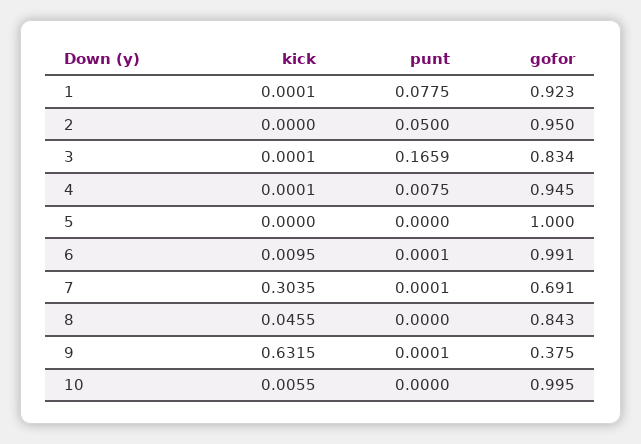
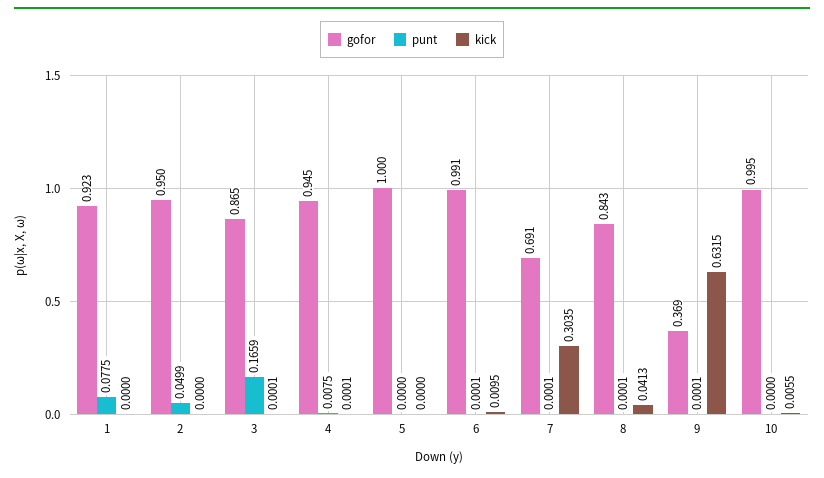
kick, 1: 0.0001 -> 0
punt, 2: 0.05 -> 0.0499
gofor, 3: 0.834 -> 0.865
kick, 8: 0.0455 -> 0.0413
punt, 8: 0 -> 0.0001
gofor, 9: 0.375 -> 0.369

